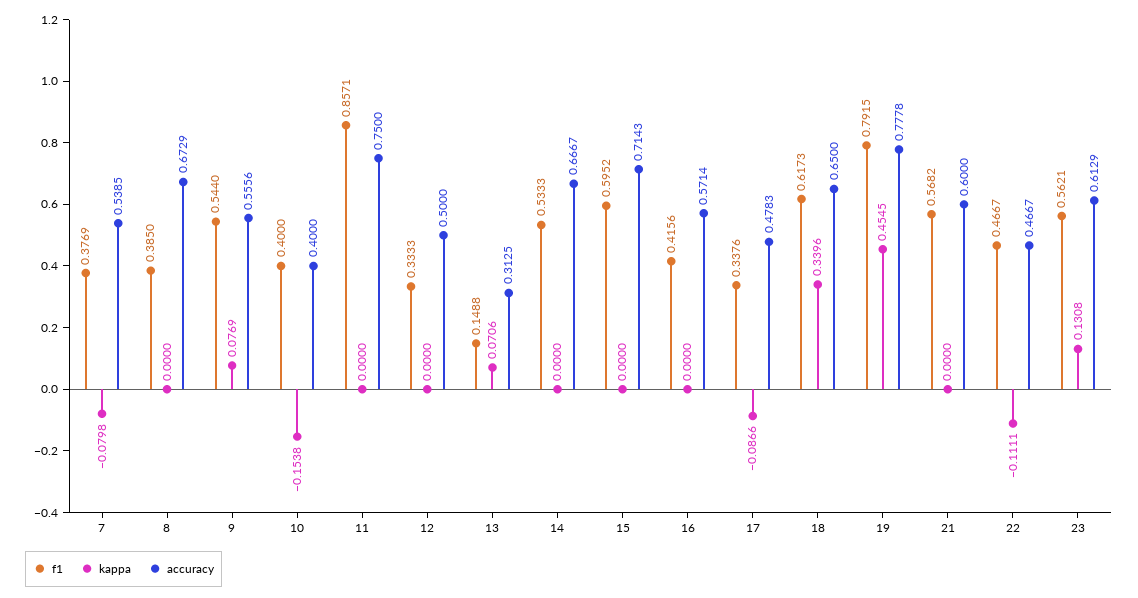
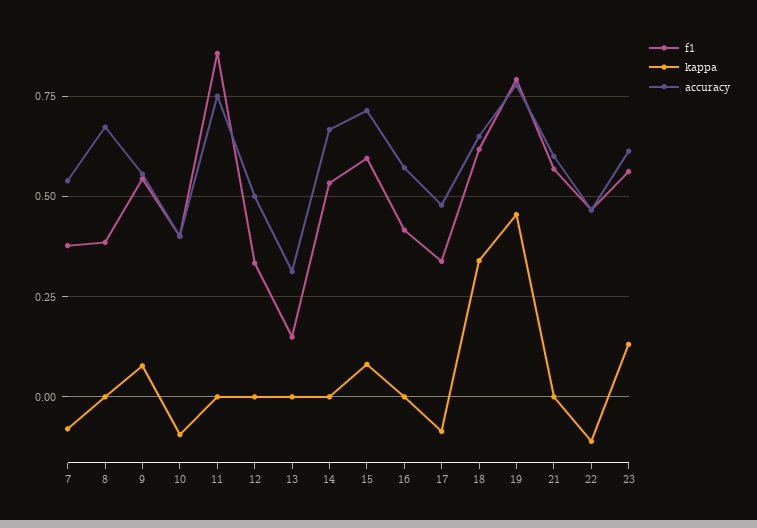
kappa, 10: -0.1538 -> -0.1
kappa, 13: 0.0706 -> 0
kappa, 15: 0 -> 0.075

